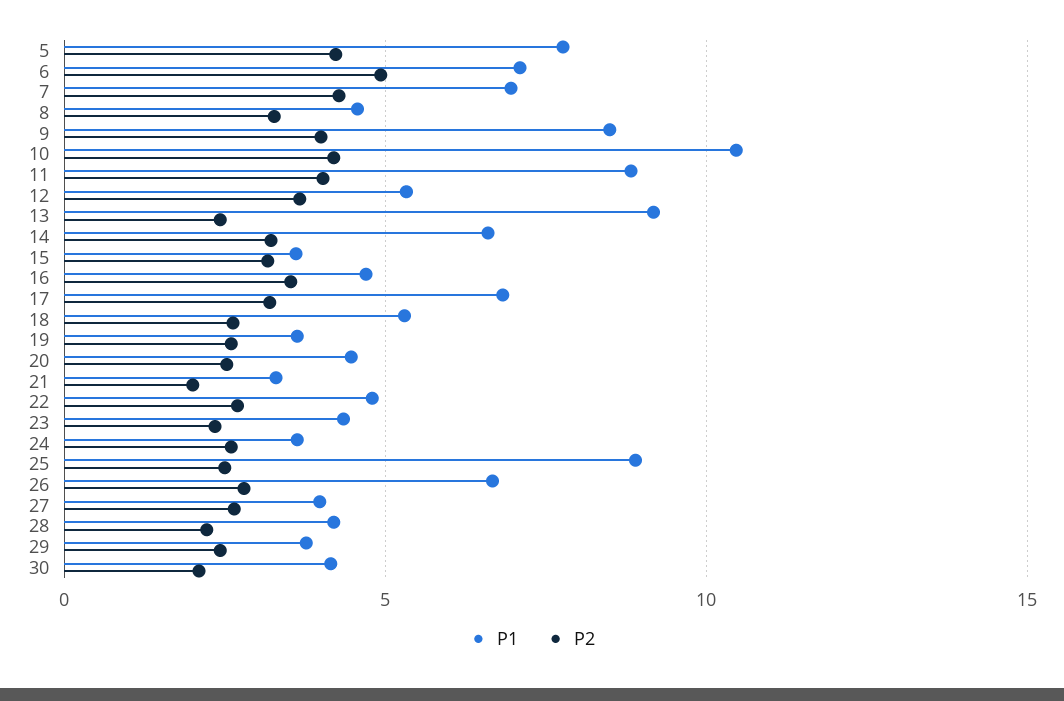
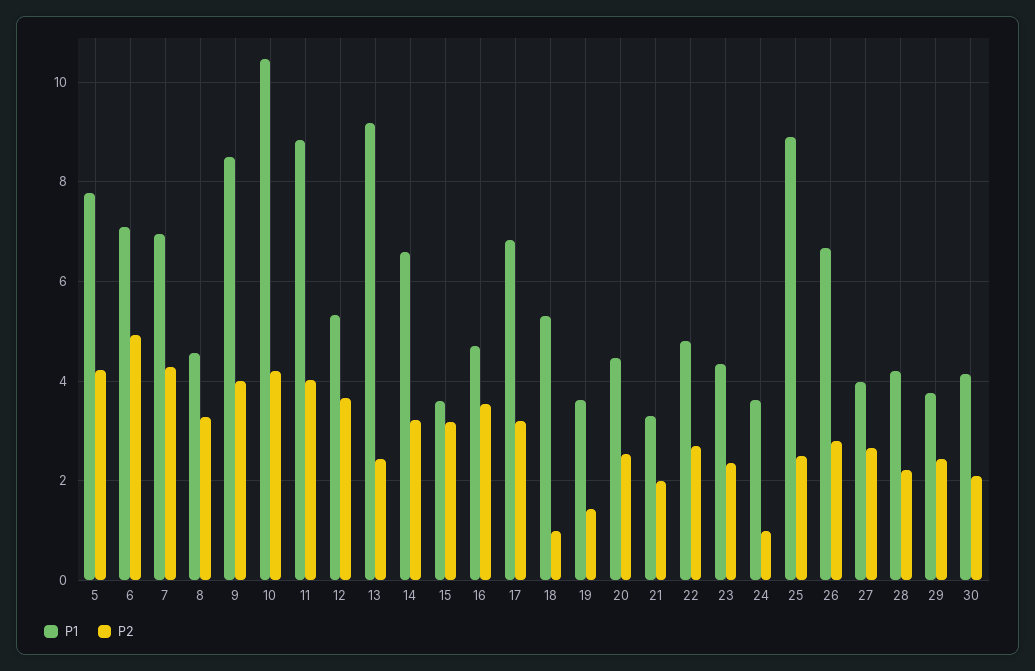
P2, 18: 2.5 -> 1
P2, 19: 2.5 -> 1.4
P2, 24: 2.5 -> 1

